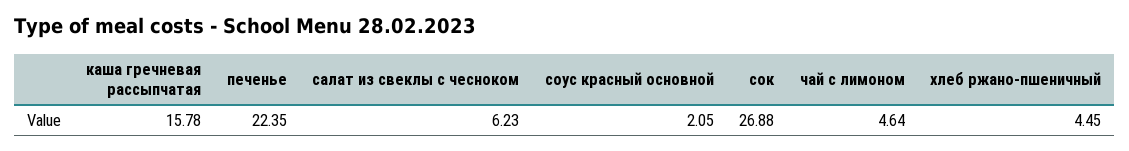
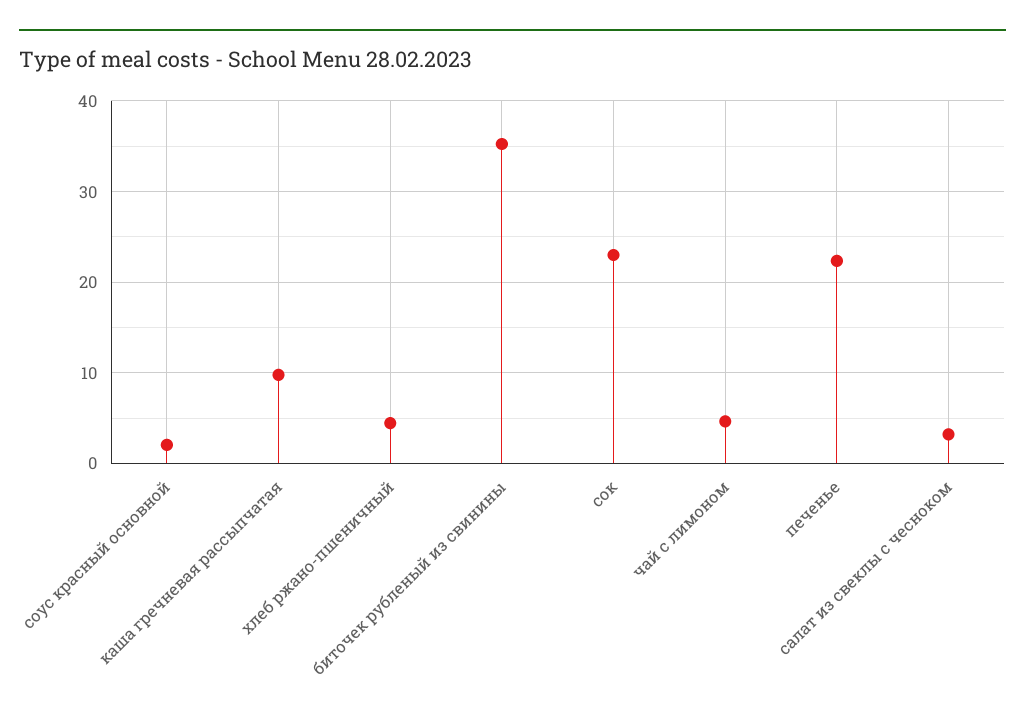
каша гречневая рассыпчатая: 15.78 -> 10
салат из свеклы с чесноком: 6.23 -> 3
сок: 26.88 -> 23
биточек рубленый из свинины: none -> 35

